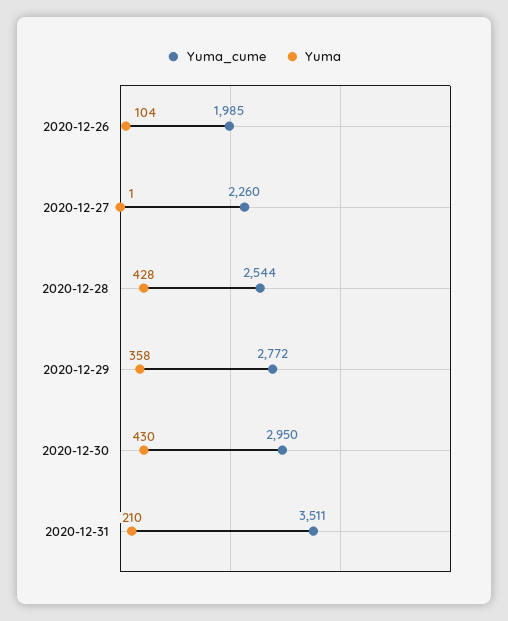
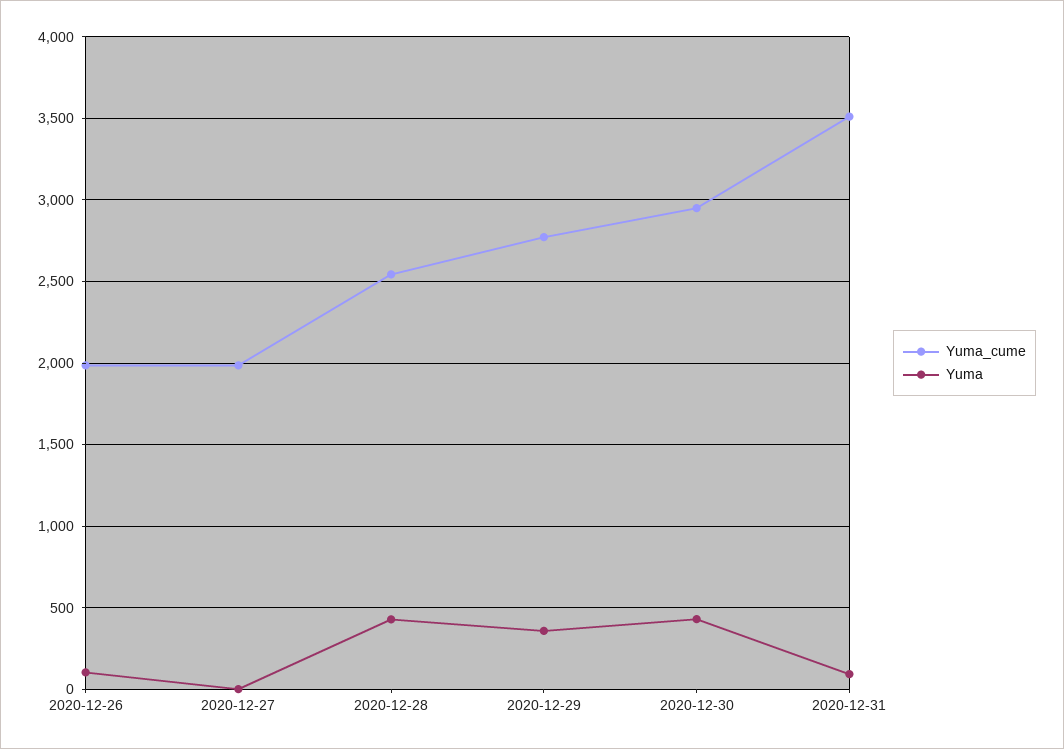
Yuma_cume, 2020-12-27: 2260 -> 2000
Yuma, 2020-12-31: 210 -> 100

